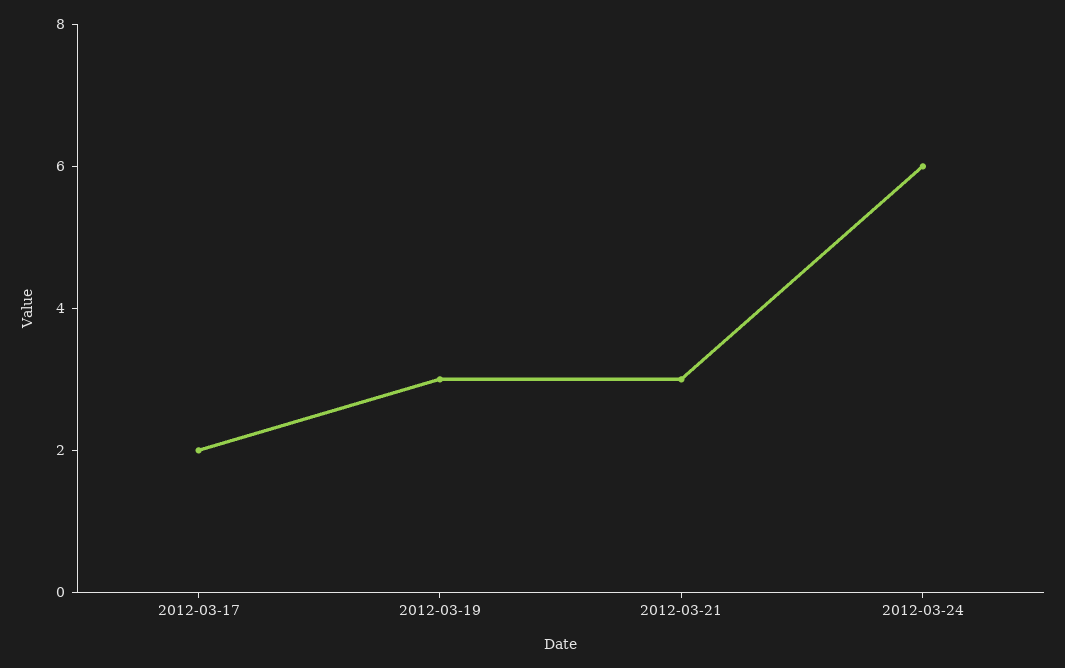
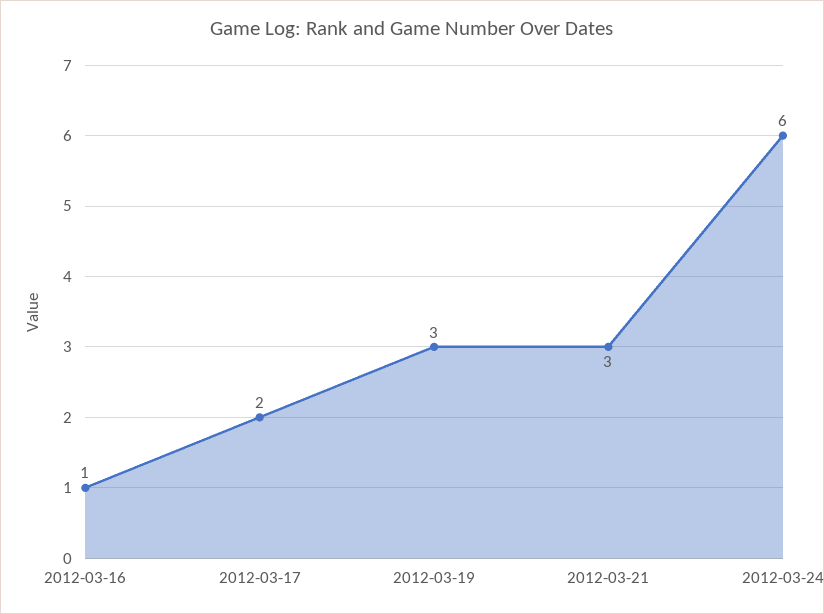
2012-03-16: none -> 1

